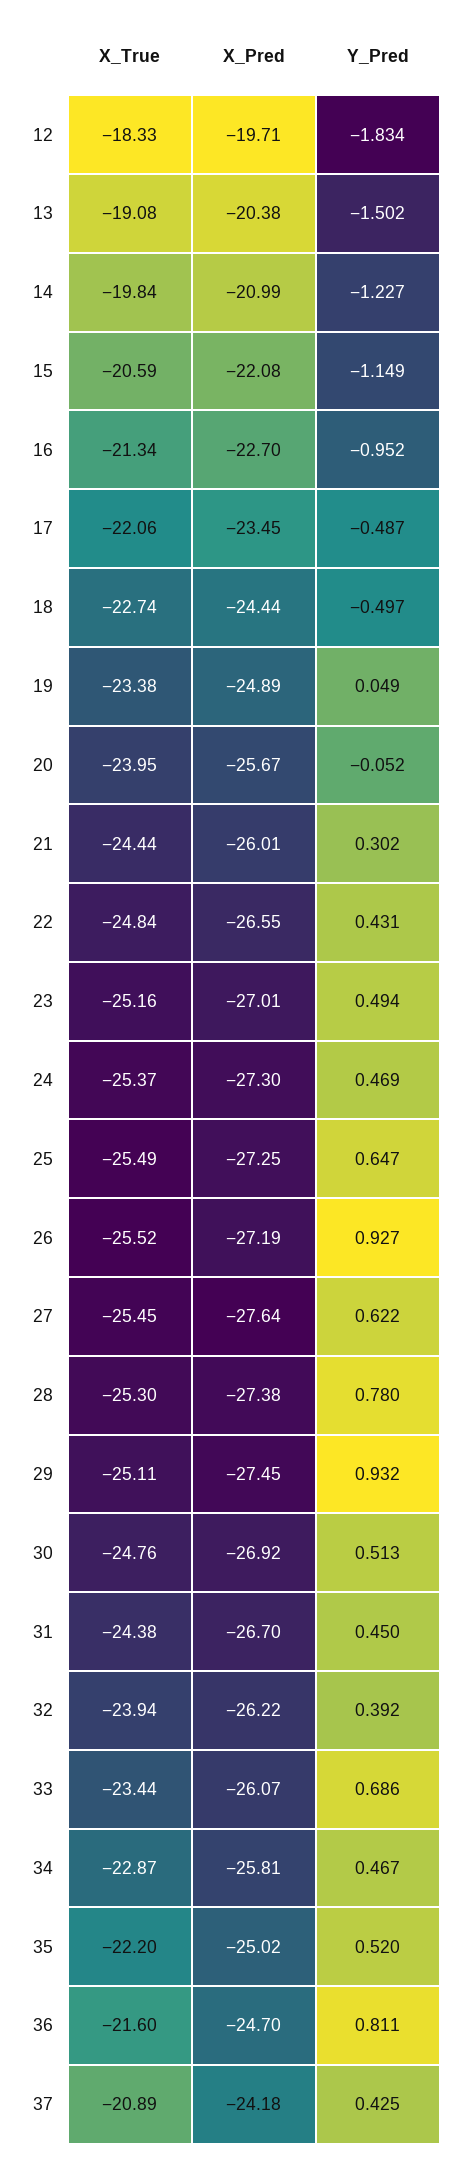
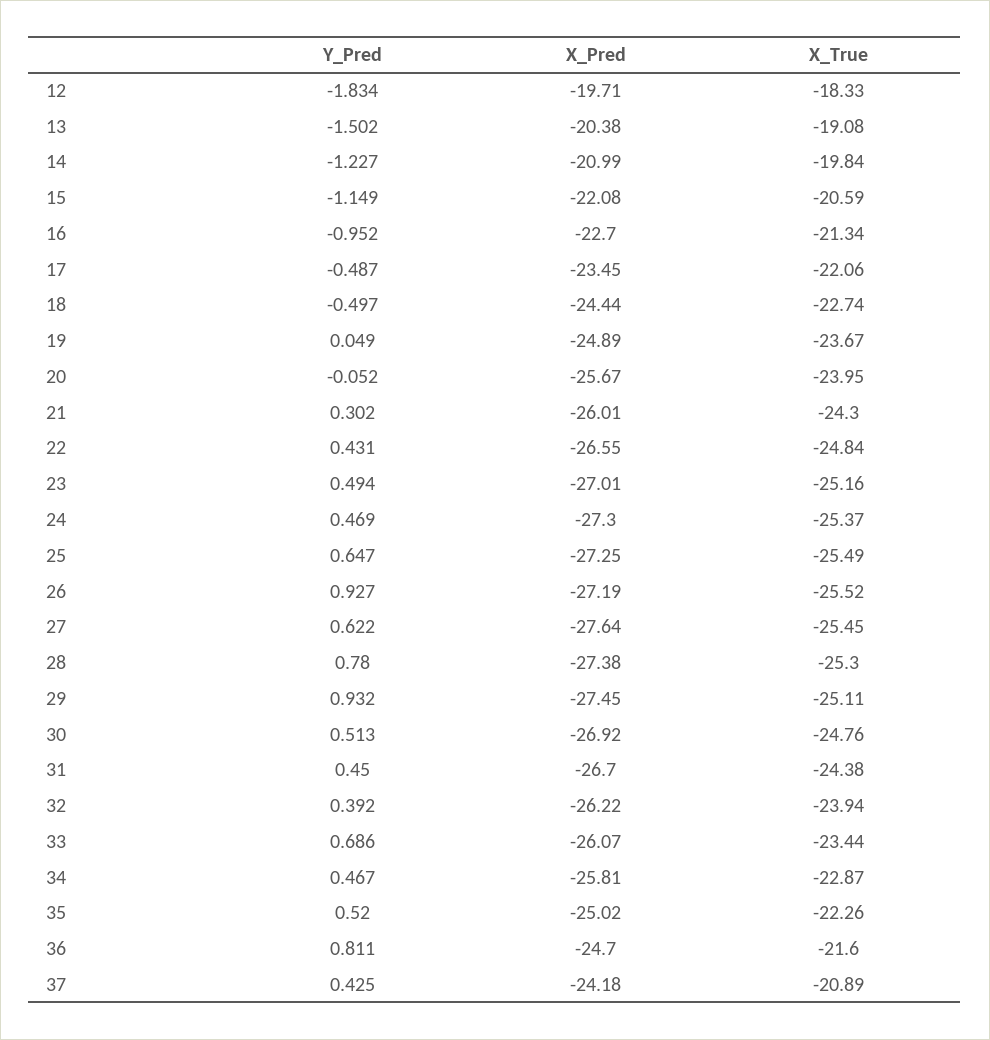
X_True, 19: -23.38 -> -23.67
X_True, 21: -24.44 -> -24.3
X_True, 35: -22.2 -> -22.26

